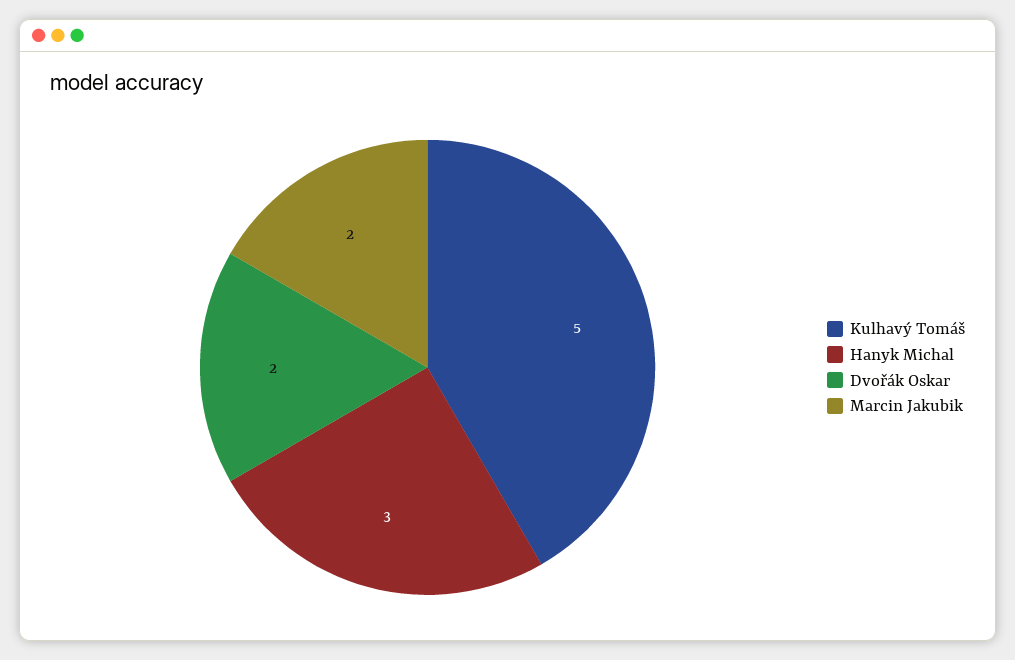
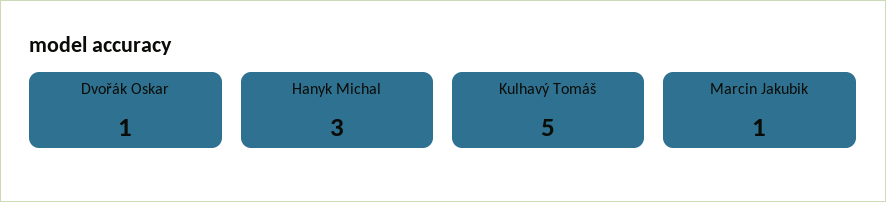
Dvořák Oskar: 2 -> 1
Marcin Jakubik: 2 -> 1

